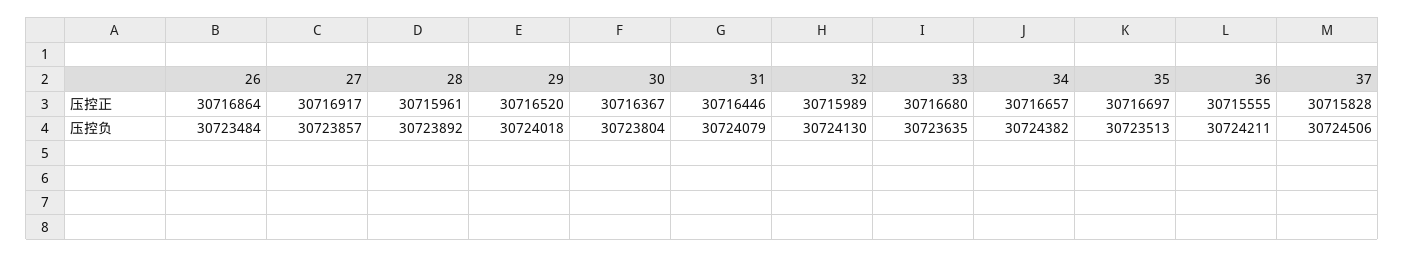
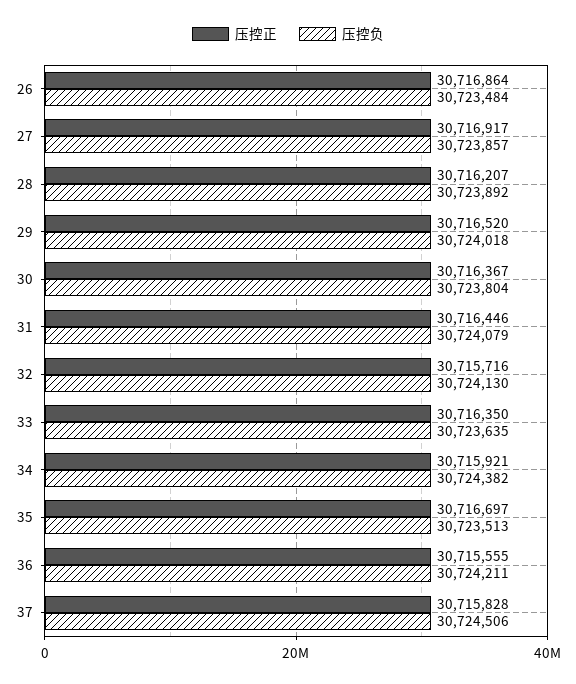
压控正, 28: 30715961 -> 30716207
压控正, 32: 30715989 -> 30715716
压控正, 33: 30716680 -> 30716350
压控正, 34: 30716657 -> 30715921

